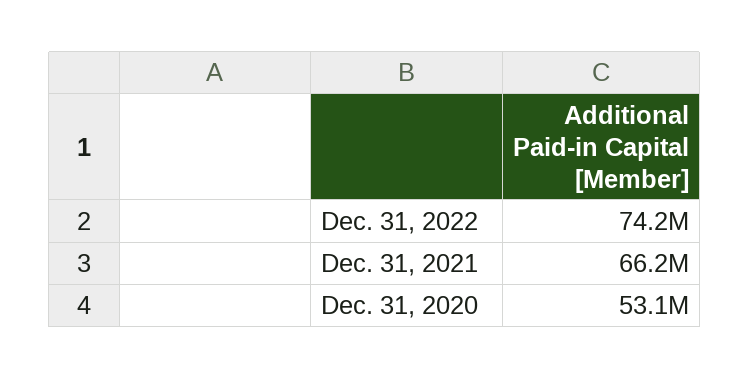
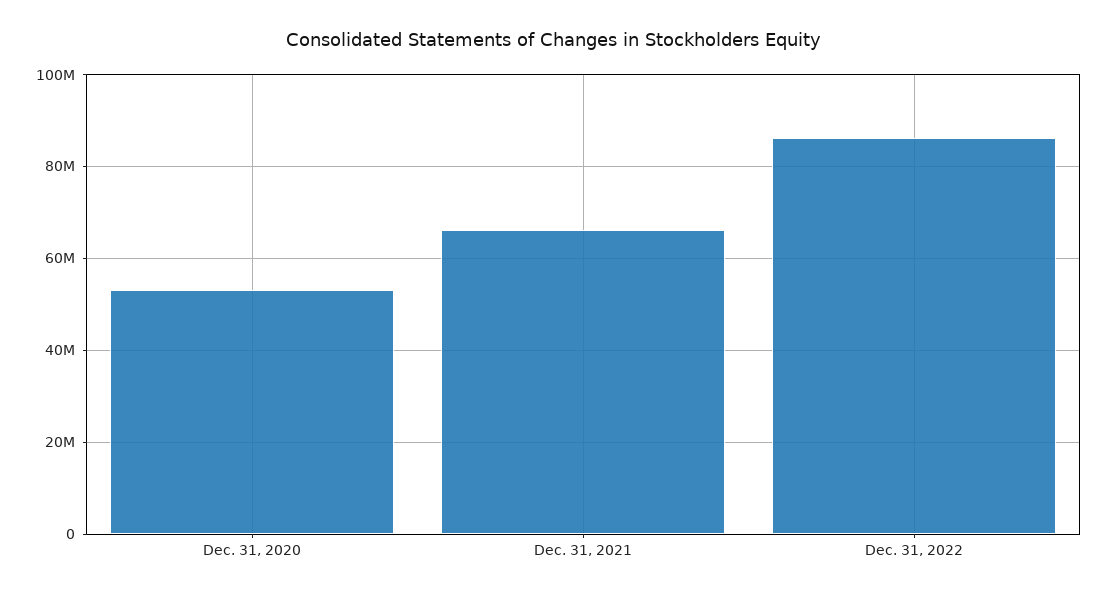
Dec. 31, 2022: 74200000 -> 86000000

